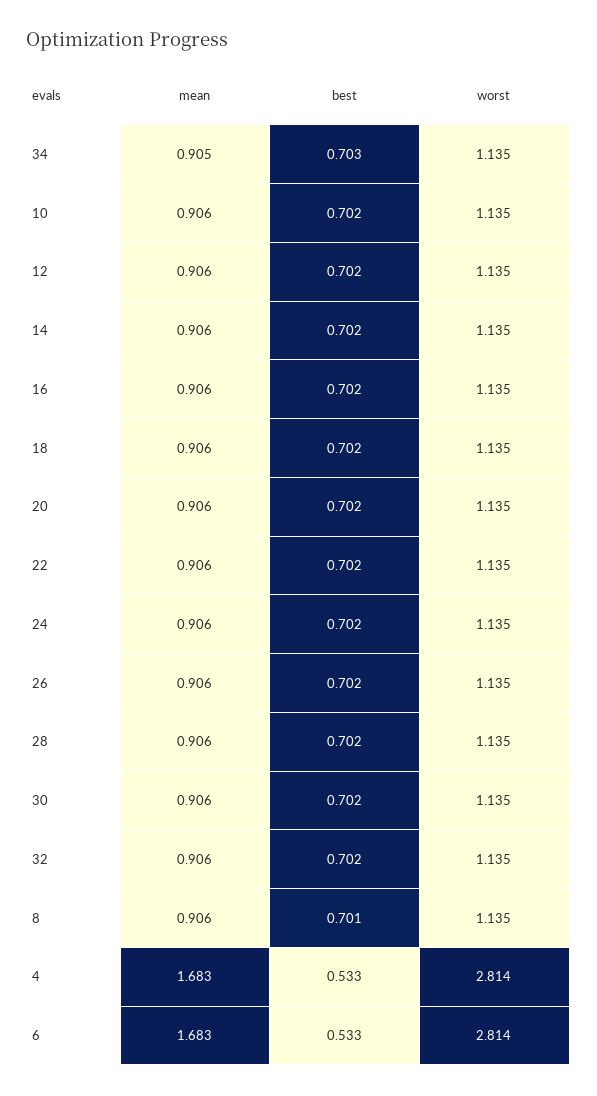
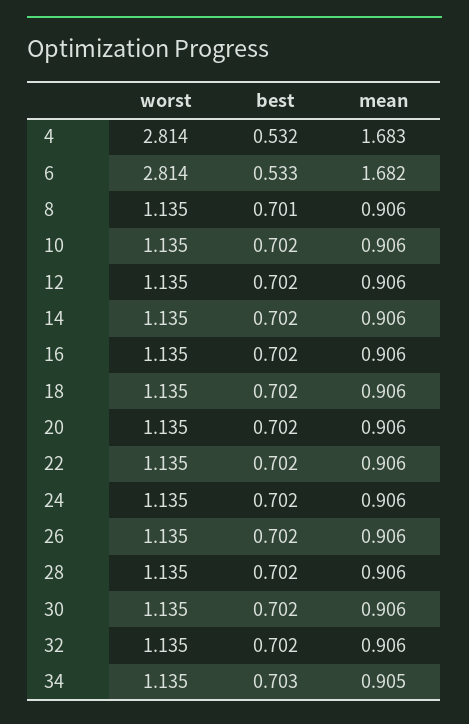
best, 4: 0.533 -> 0.532
mean, 6: 1.683 -> 1.682

